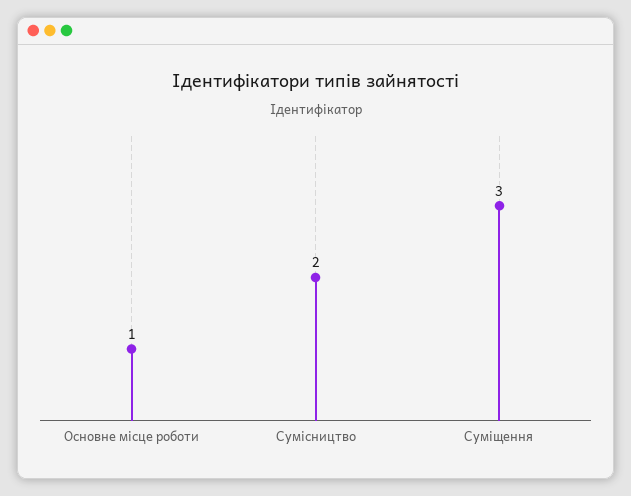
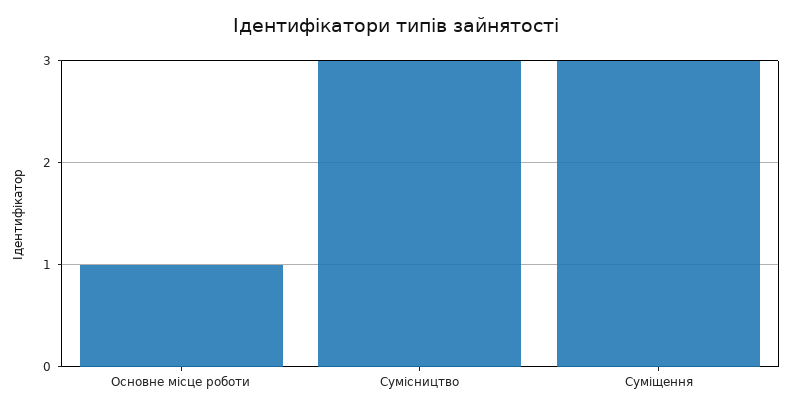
Сумісництво: 2 -> 3

